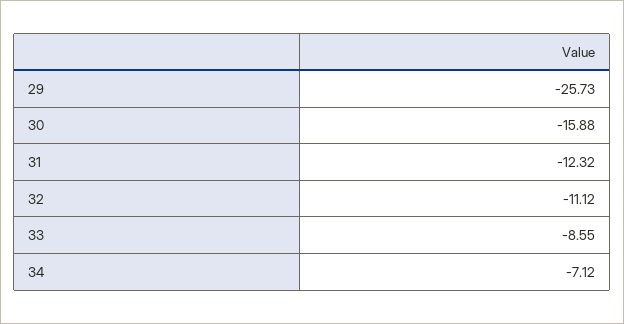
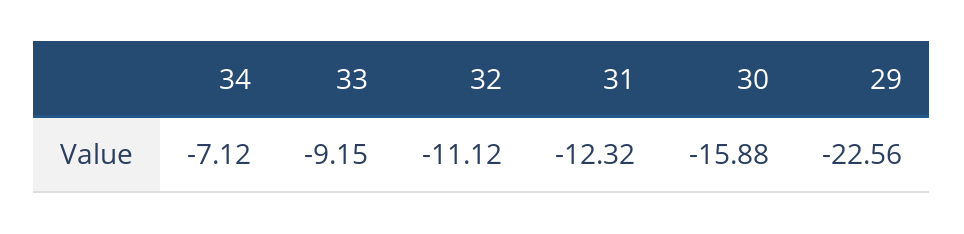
29: -25.73 -> -22.56
33: -8.55 -> -9.15

